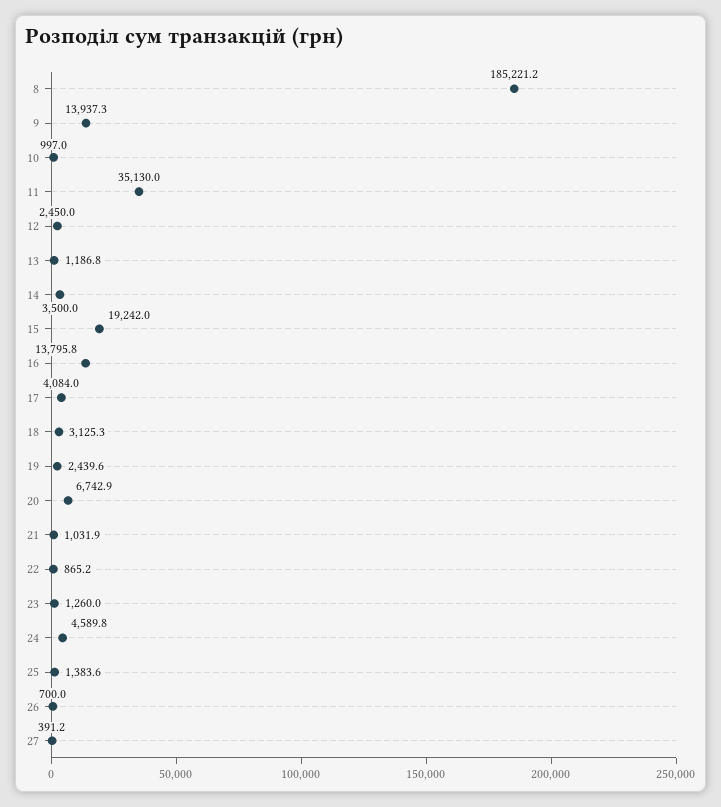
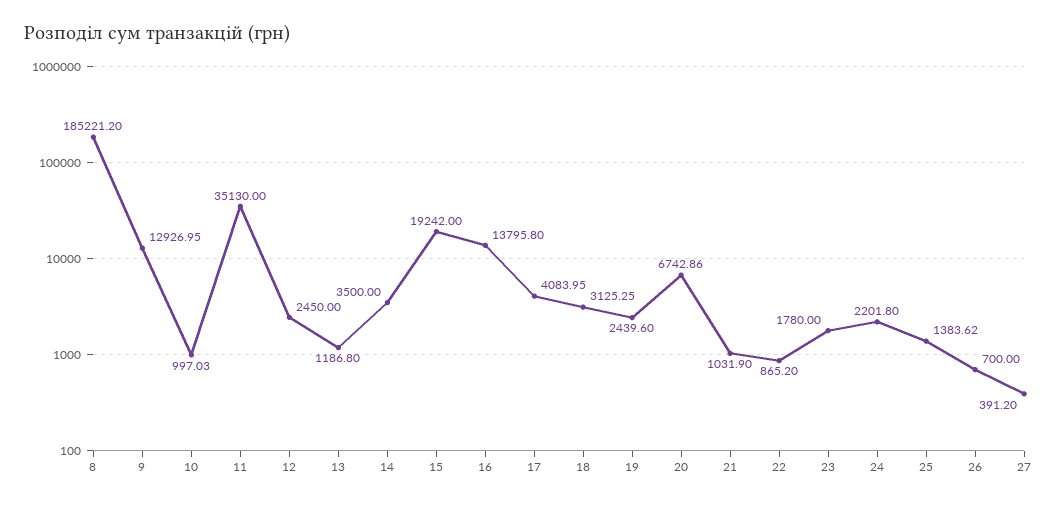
9: 13937.3 -> 12926.95
23: 1260 -> 1780
24: 4589.8 -> 2201.8

